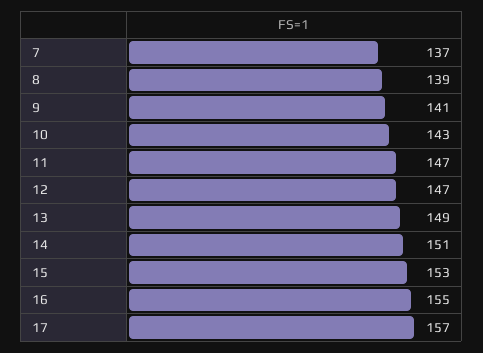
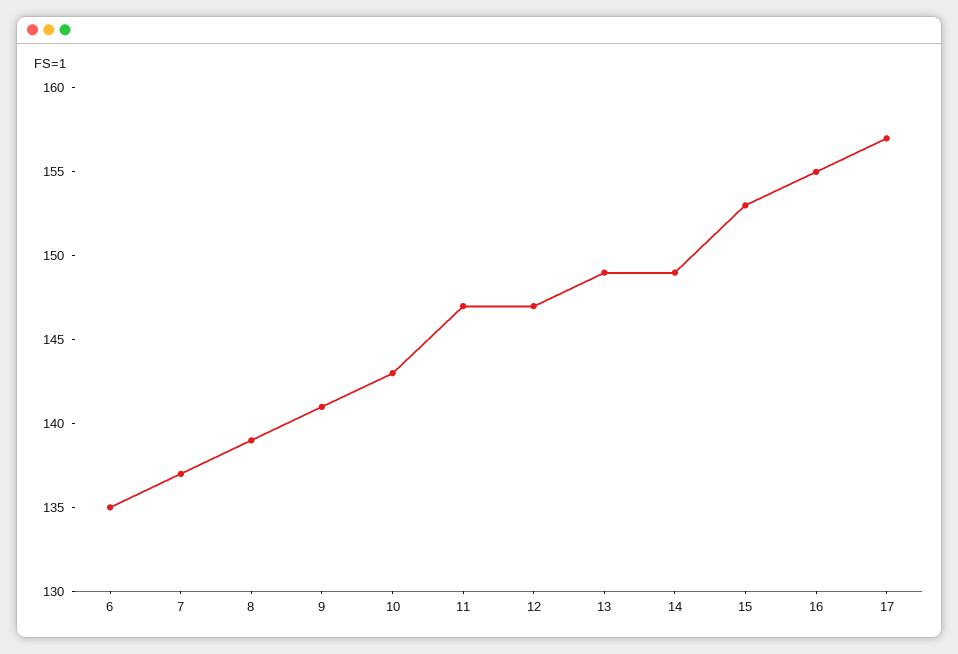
14: 151 -> 149
6: none -> 135

